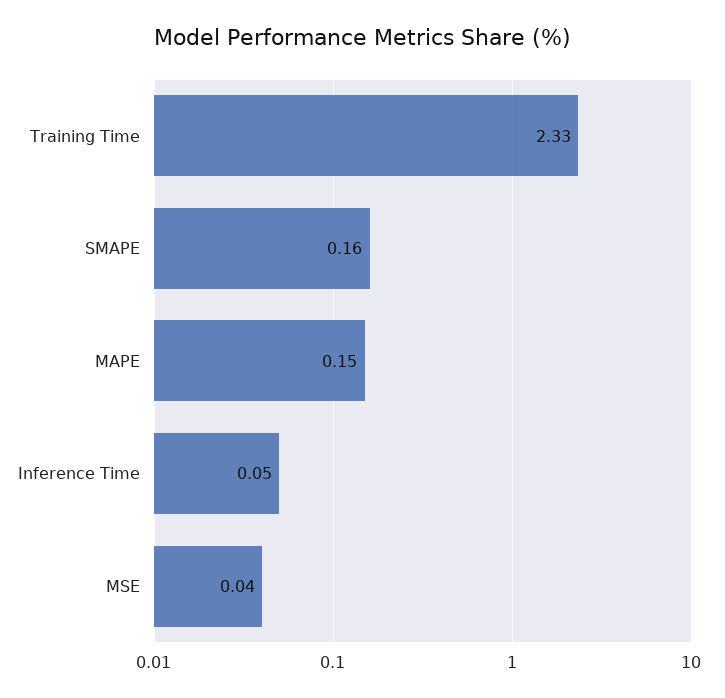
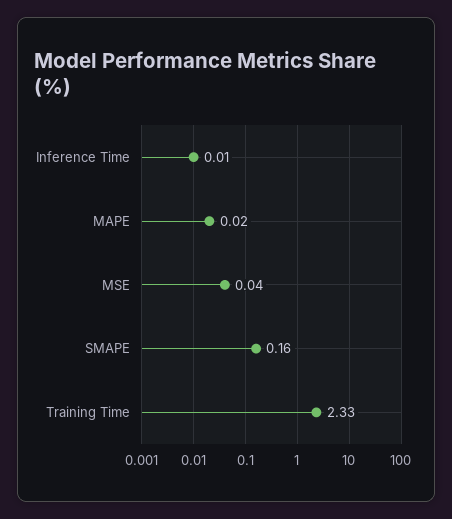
MAPE: 0.15 -> 0.02
Inference Time: 0.05 -> 0.01

